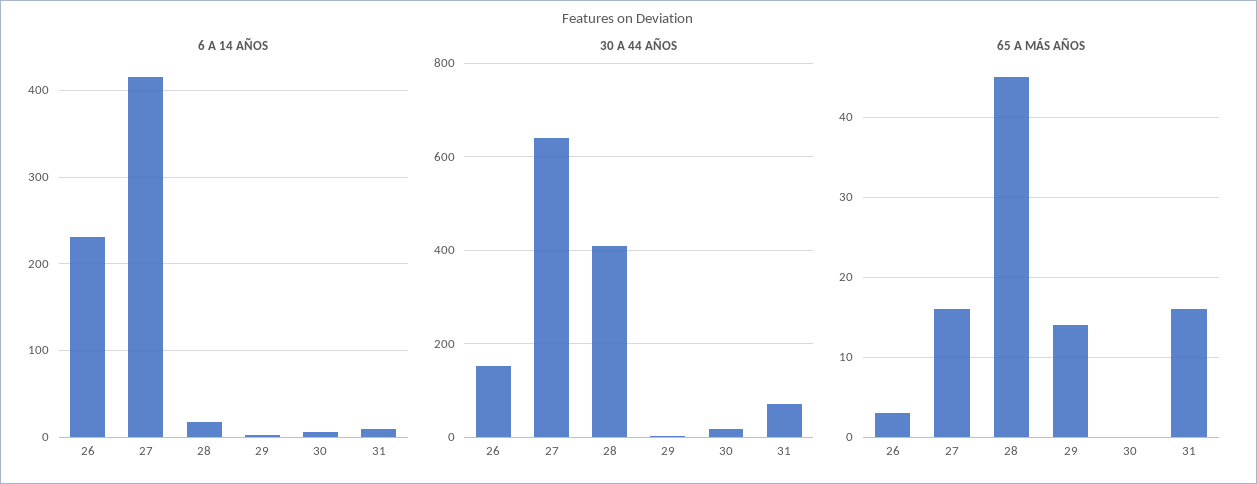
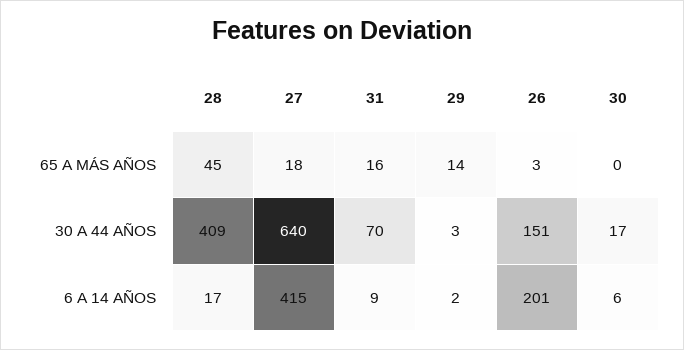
6 A 14 AÑOS, 26: 230 -> 201
65 A MÁS AÑOS, 27: 16 -> 18

